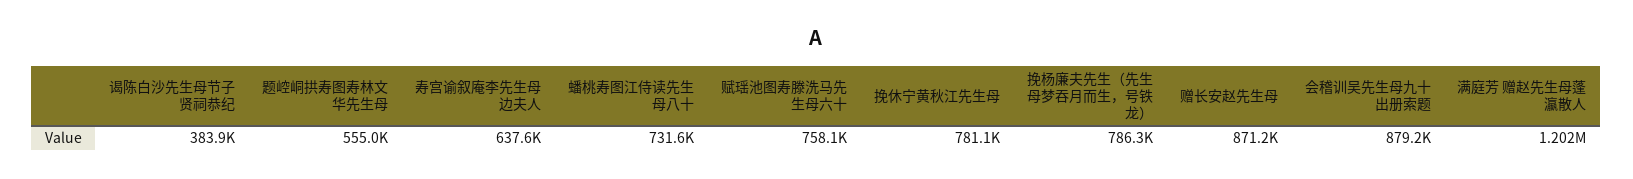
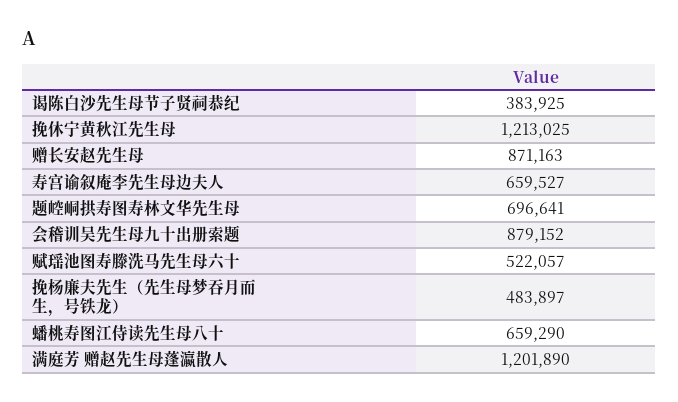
题崆峒拱寿图寿林文华先生母: 555000 -> 696641
寿宫谕叙庵李先生母边夫人: 637600 -> 659527
蟠桃寿图江侍读先生母八十: 731600 -> 659290
赋瑶池图寿滕洗马先生母六十: 758100 -> 522057
挽休宁黄秋江先生母: 781100 -> 1213025
挽杨廉夫先生（先生母梦吞月而生，号铁龙）: 786300 -> 483897

